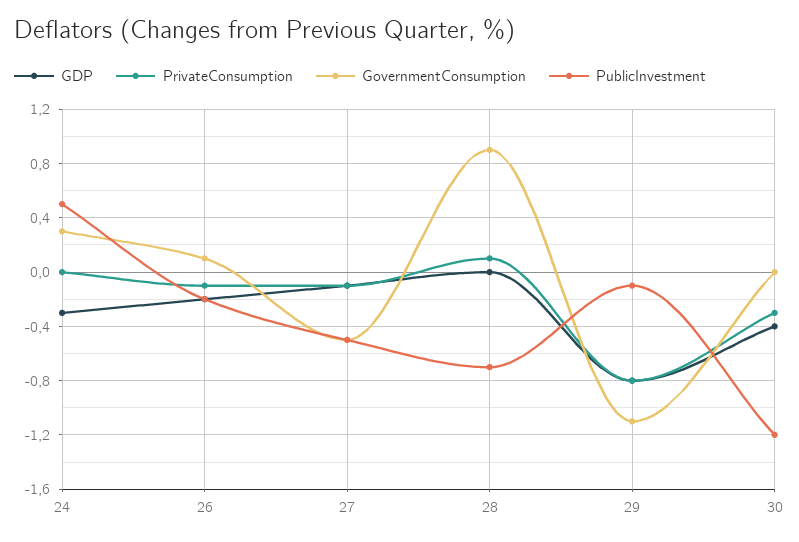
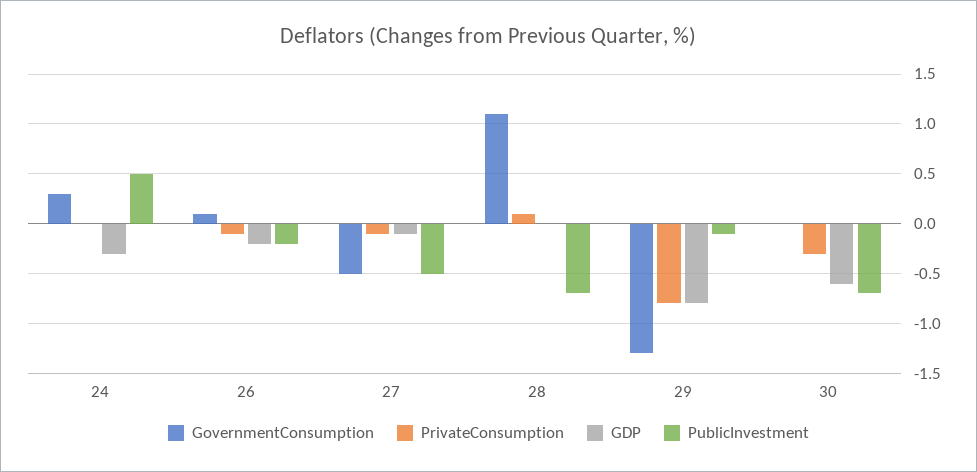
GovernmentConsumption, 28: 0.9 -> 1.1
GovernmentConsumption, 29: -1.1 -> -1.3
GDP, 30: -0.4 -> -0.6
PublicInvestment, 30: -1.2 -> -0.7

